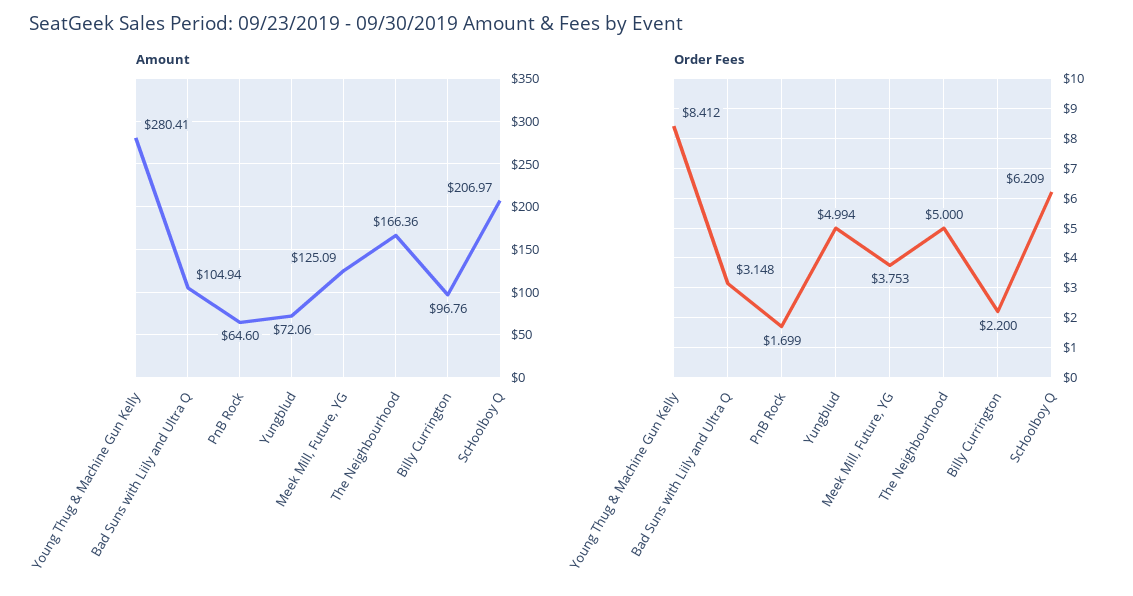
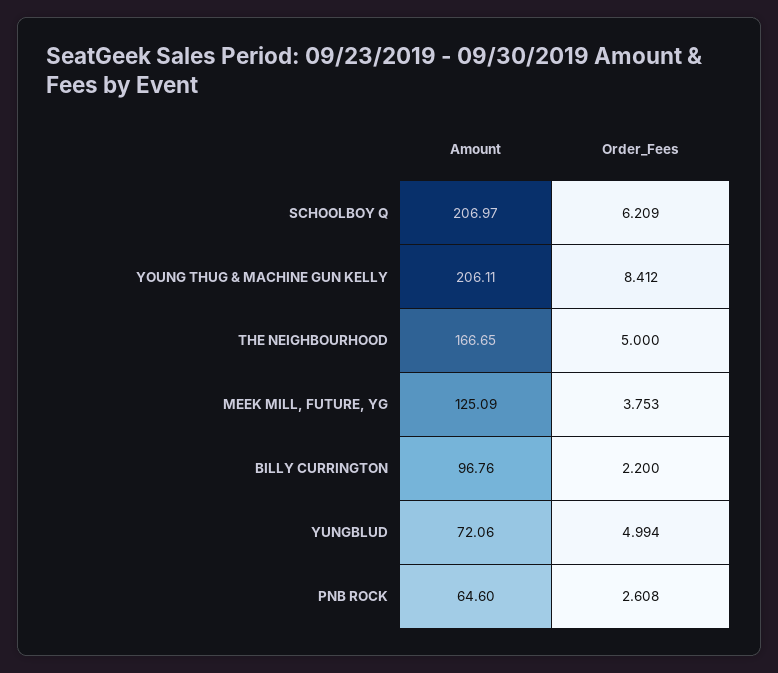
Amount, Young Thug & Machine Gun Kelly: 280.41 -> 206.11
Amount, Bad Suns with Liily and Ultra Q: 104.94 -> none
Amount, The Neighbourhood: 166.36 -> 166.65
Order Fees, Bad Suns with Liily and Ultra Q: 3.148 -> none
Order Fees, PnB Rock: 1.699 -> 2.608

